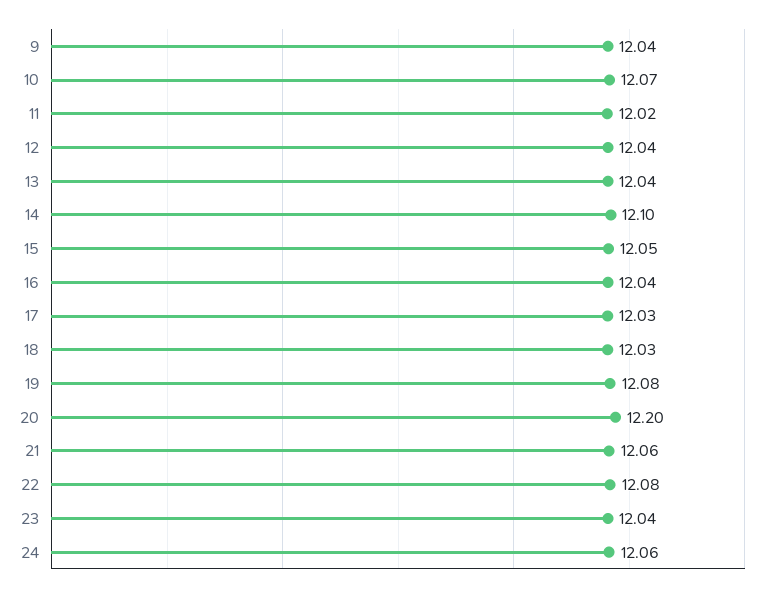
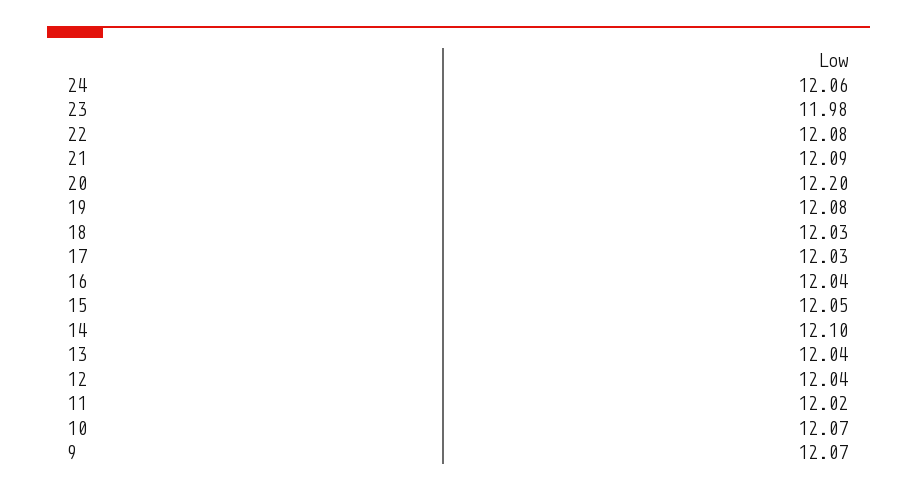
9: 12.04 -> 12.07
21: 12.06 -> 12.09
23: 12.04 -> 11.98

